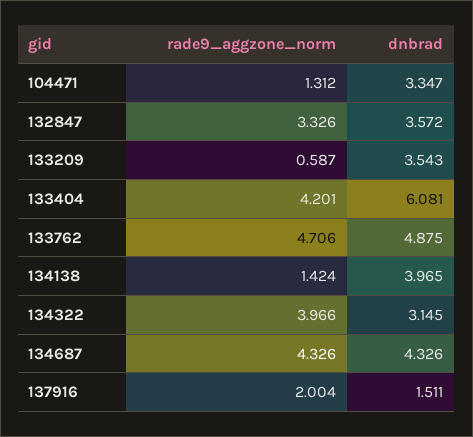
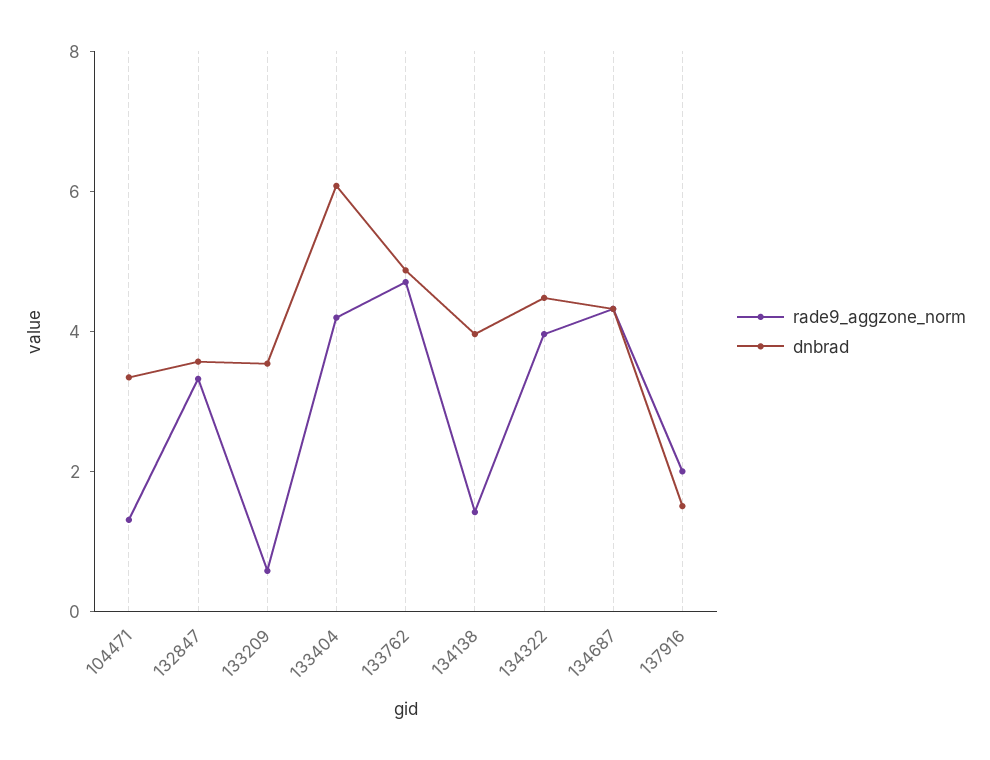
dnbrad, 134322: 3.145 -> 4.5

